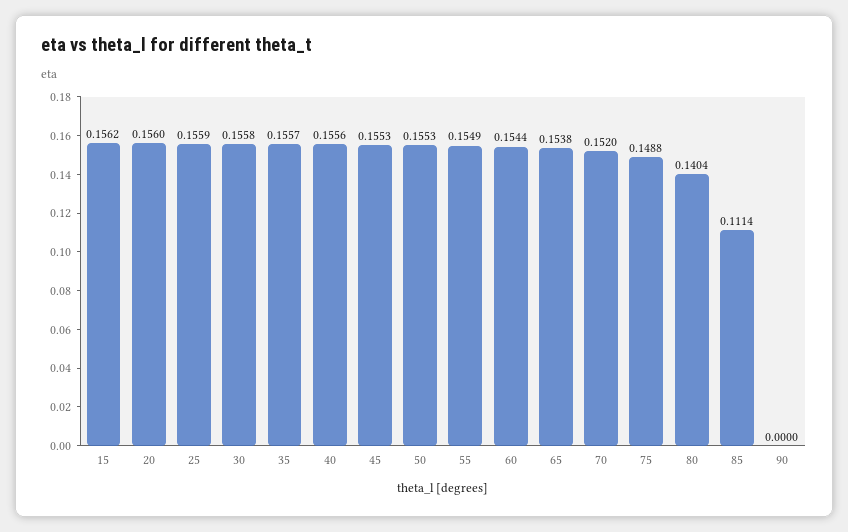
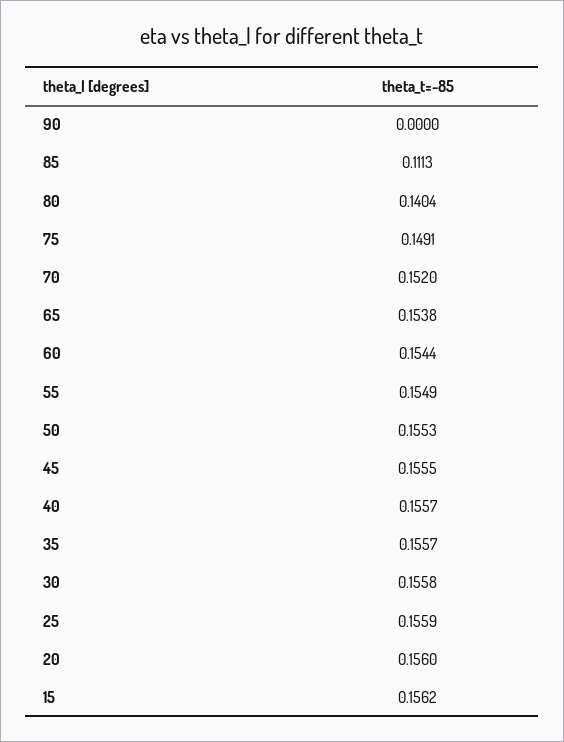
40: 0.1556 -> 0.1557
45: 0.1553 -> 0.1555
75: 0.1488 -> 0.1491
85: 0.1114 -> 0.1113

